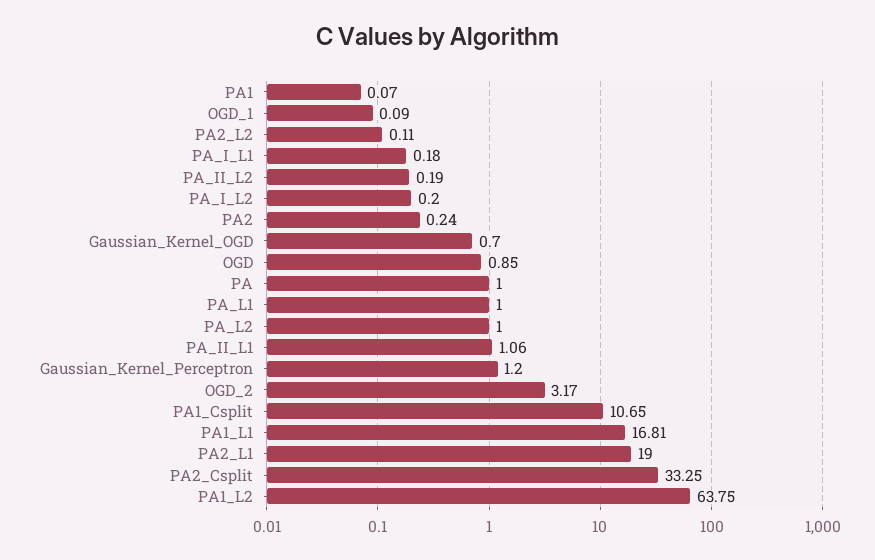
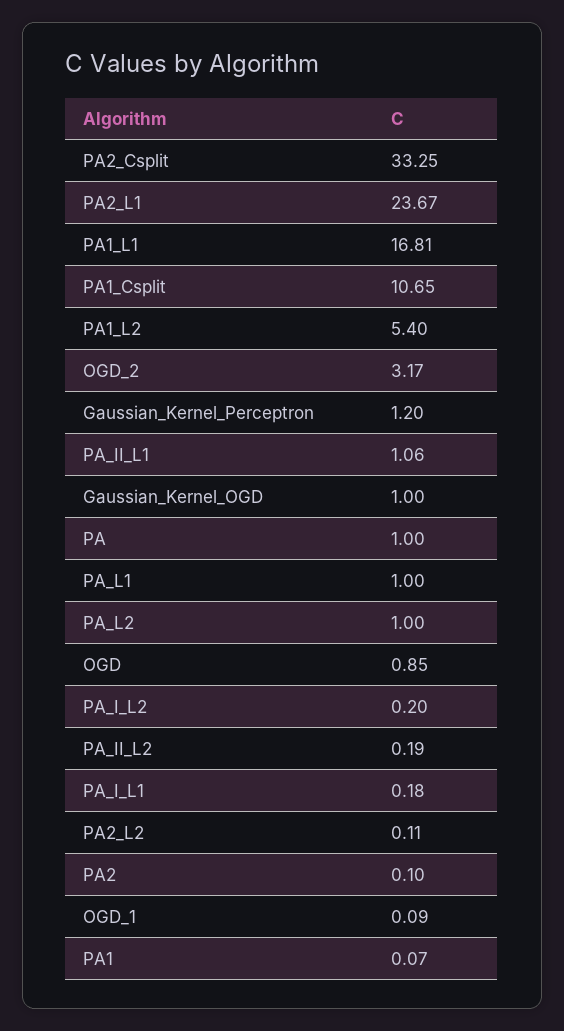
PA2: 0.24 -> 0.1
Gaussian_Kernel_OGD: 0.7 -> 1
PA2_L1: 19 -> 23.67
PA1_L2: 63.75 -> 5.4

